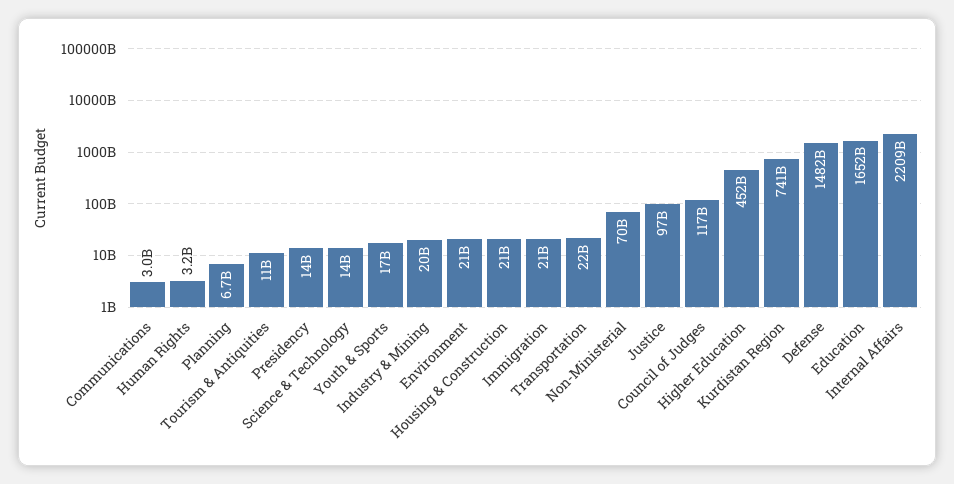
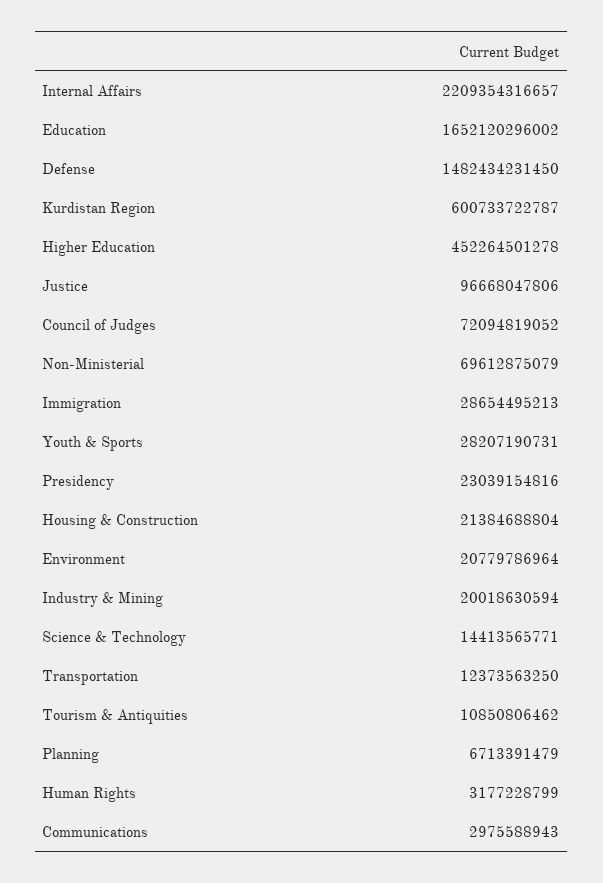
Presidency: 14000000000 -> 23039154816
Youth & Sports: 17000000000 -> 28207190731
Immigration: 21000000000 -> 28654495213
Transportation: 22000000000 -> 12373563250
Council of Judges: 117000000000 -> 72094819052
Kurdistan Region: 741000000000 -> 600733722787

